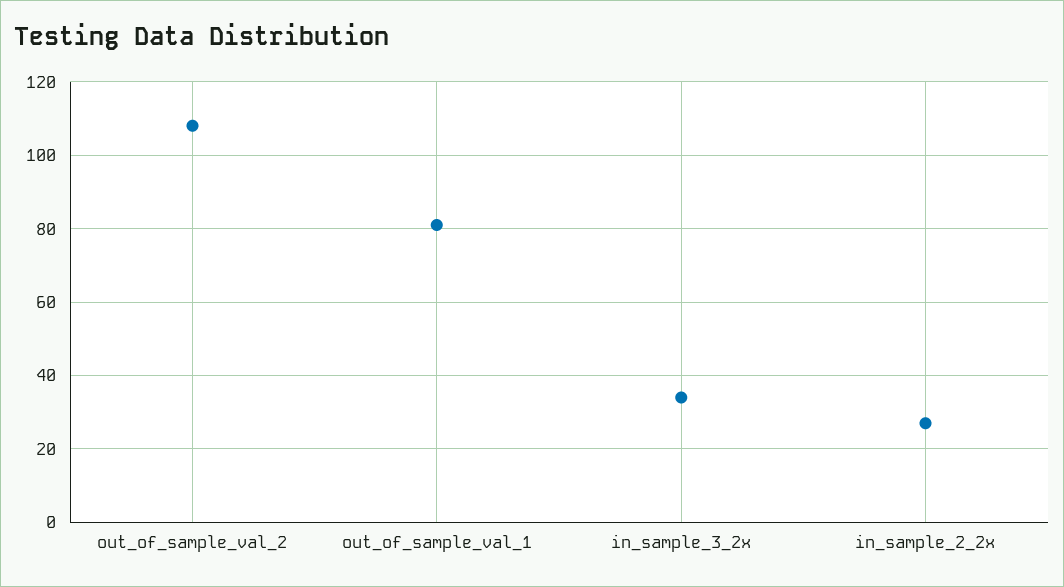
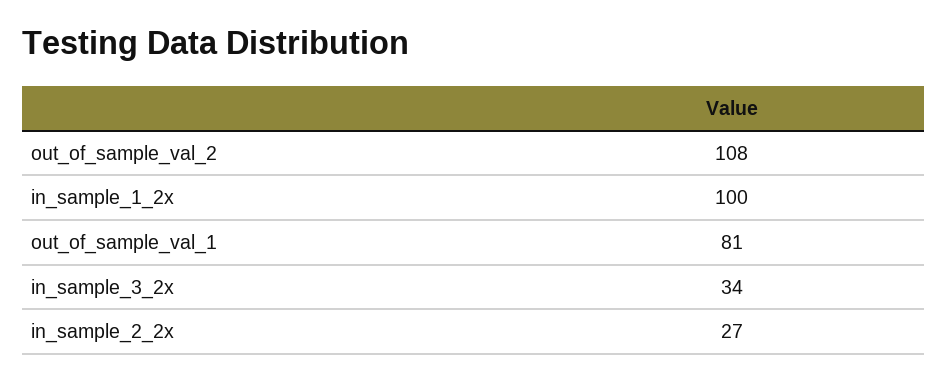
in_sample_1_2x: none -> 100

